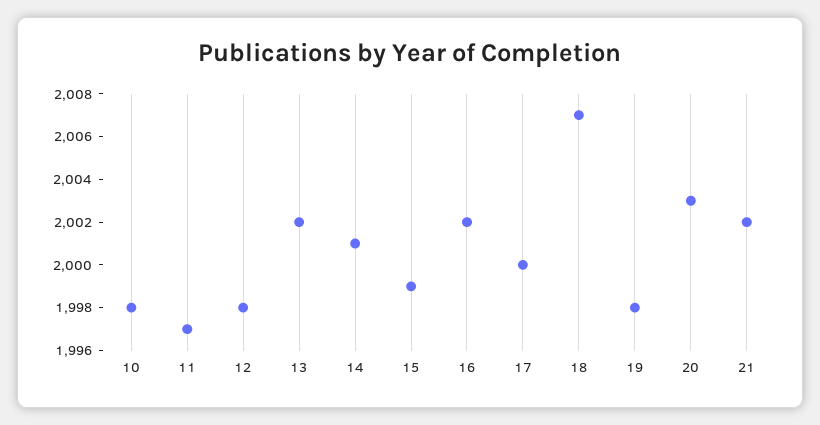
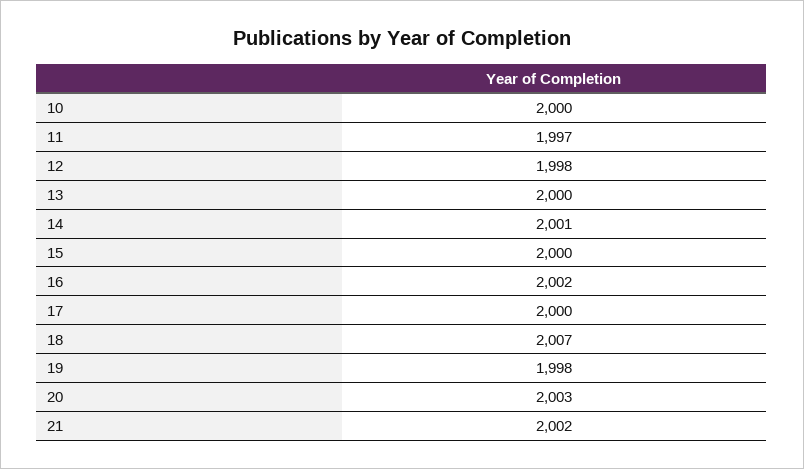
10: 1998 -> 2000
13: 2002 -> 2000
15: 1999 -> 2000

